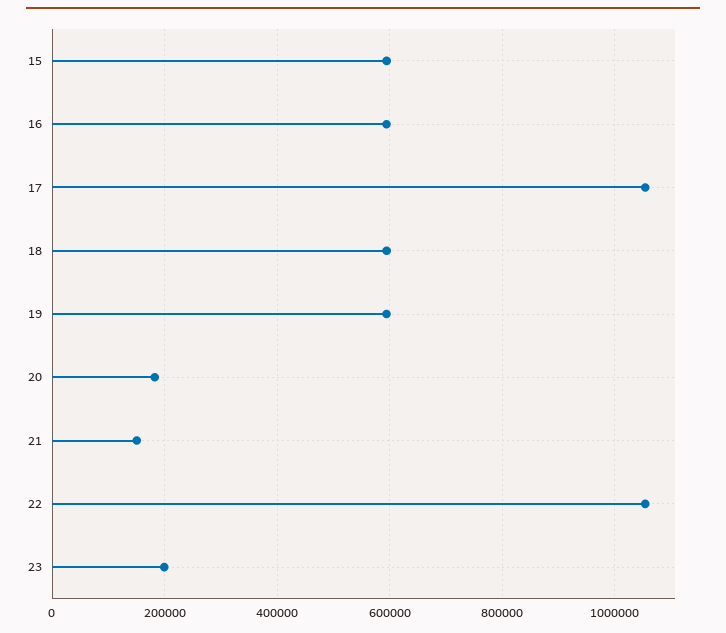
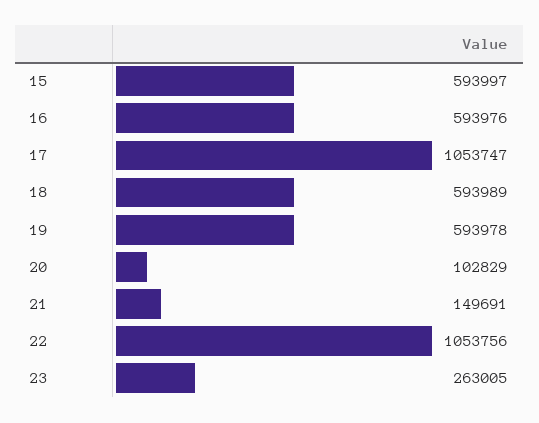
20: 180000 -> 102829
23: 200000 -> 263005

